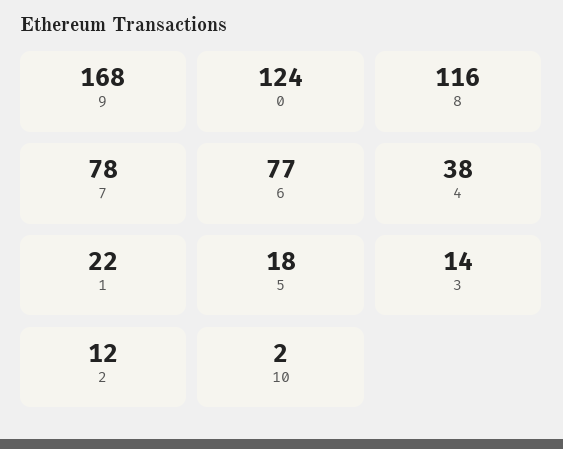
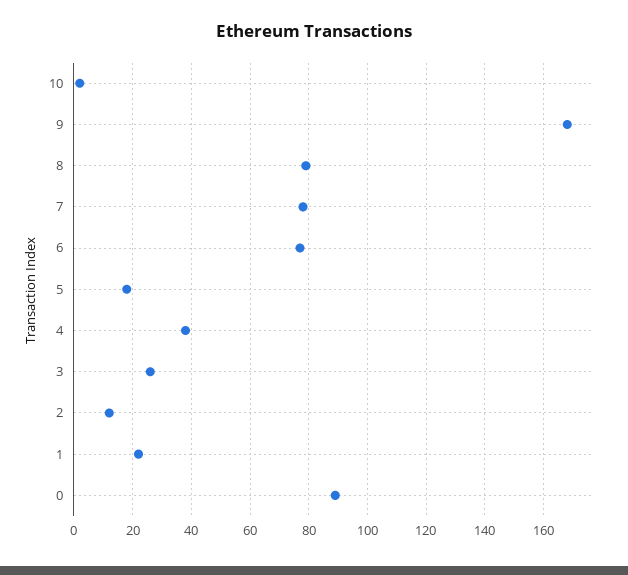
0: 124 -> 90
8: 116 -> 80
3: 14 -> 25

